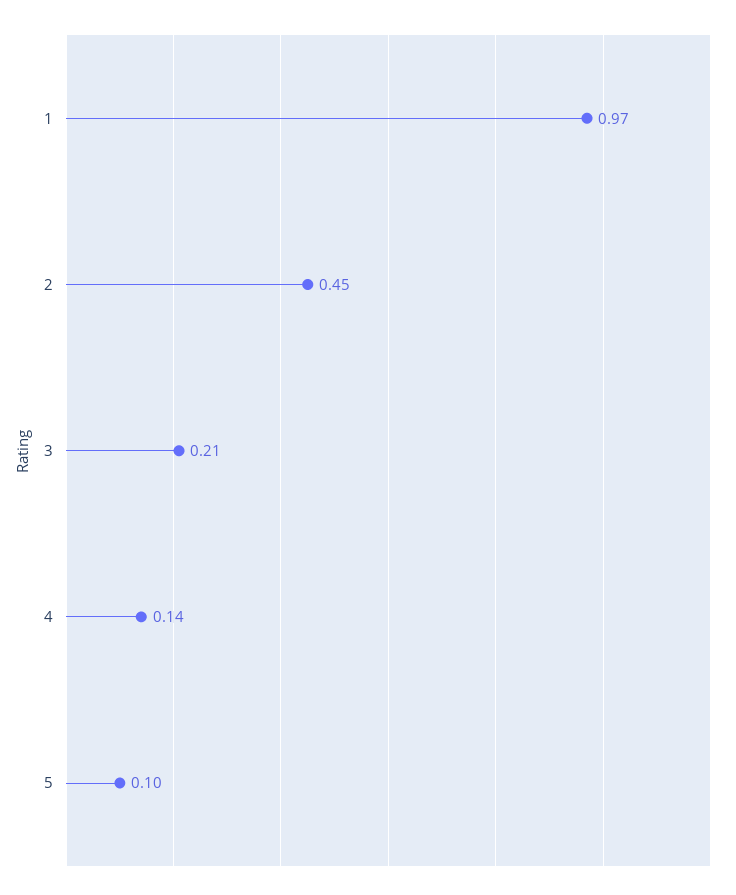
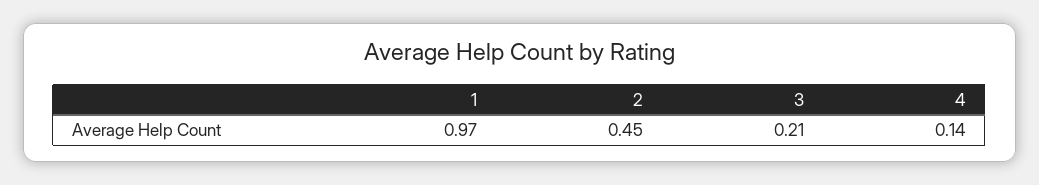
5: 0.1 -> none

